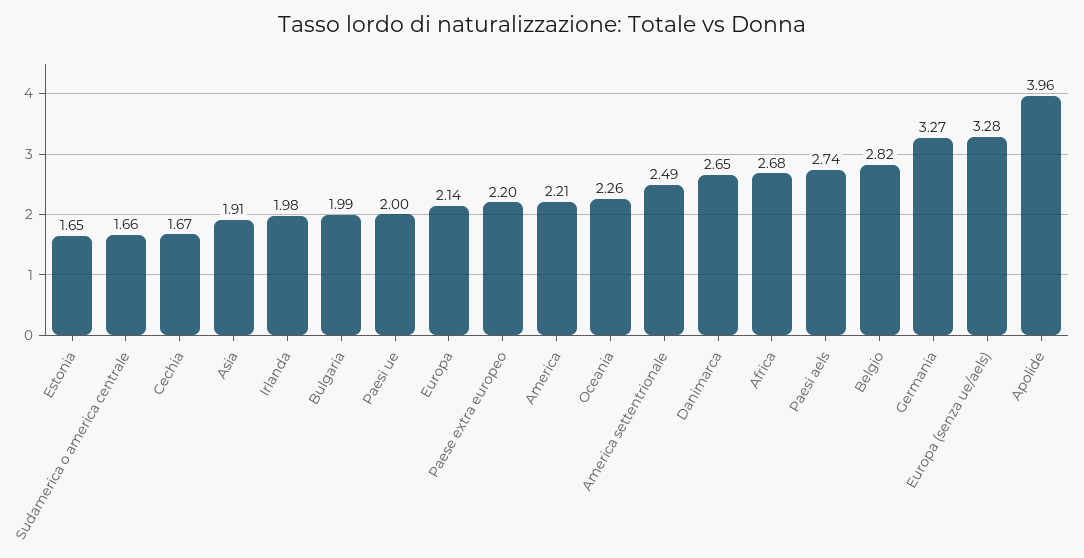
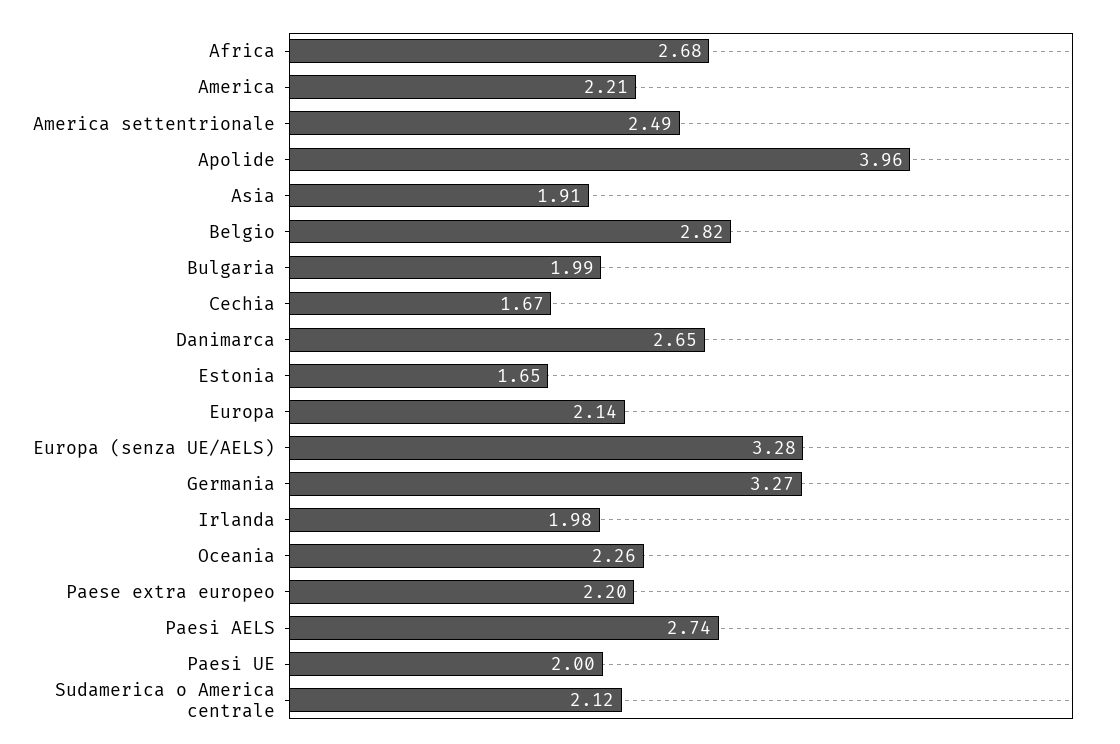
Sudamerica o america centrale: 1.66 -> 2.12

